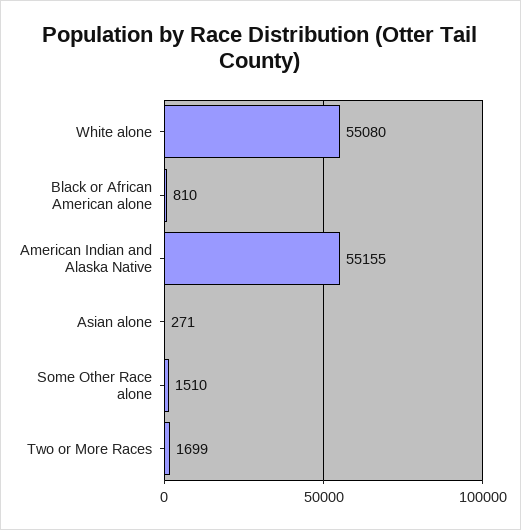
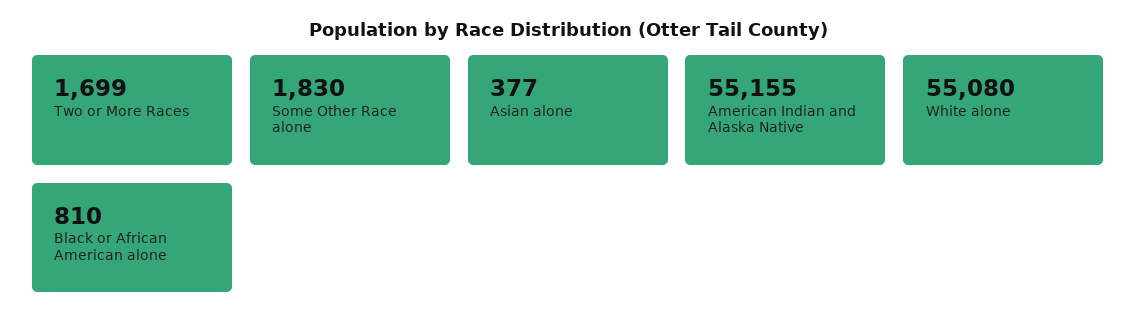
Asian alone: 271 -> 377
Some Other Race alone: 1510 -> 1830

